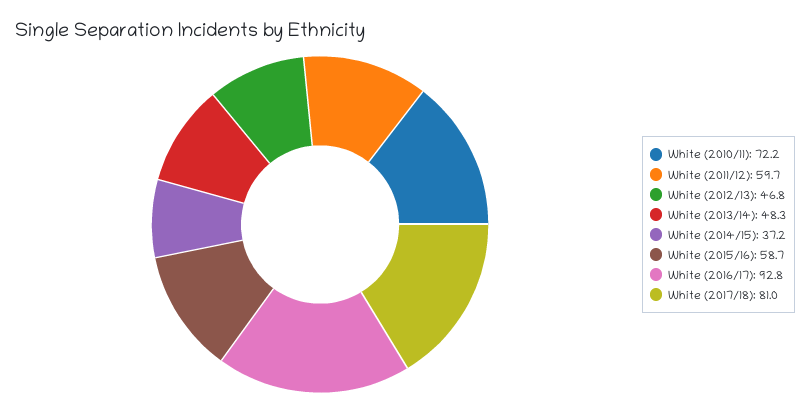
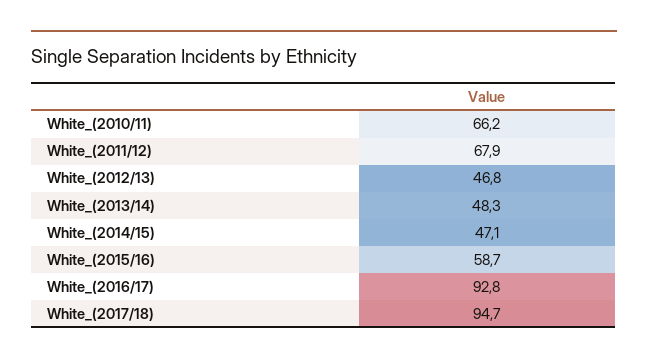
White (2010/11): 72.2 -> 66.2
White (2011/12): 59.7 -> 67.9
White (2014/15): 37.2 -> 47.1
White (2017/18): 81 -> 94.7

